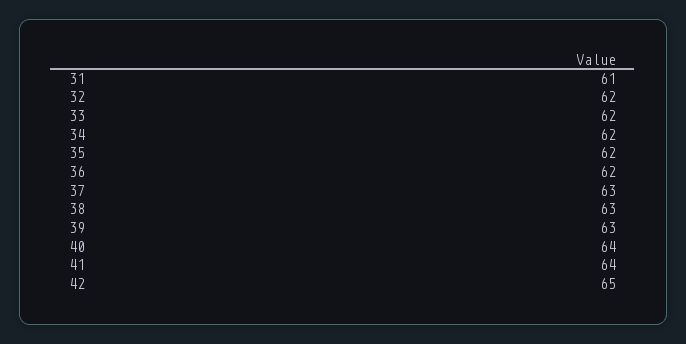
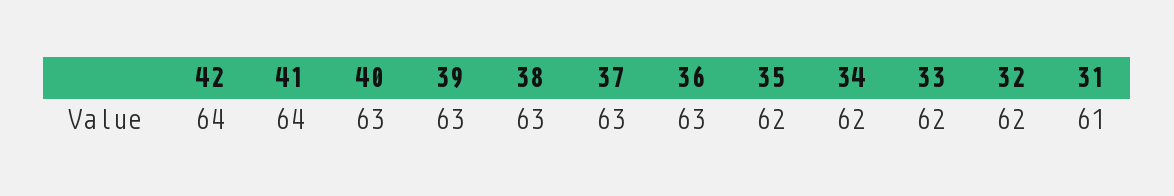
36: 62 -> 63
40: 64 -> 63
42: 65 -> 64

